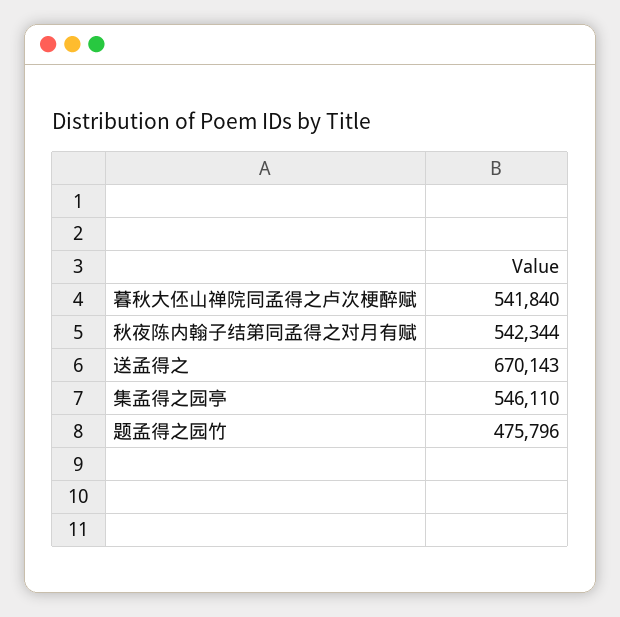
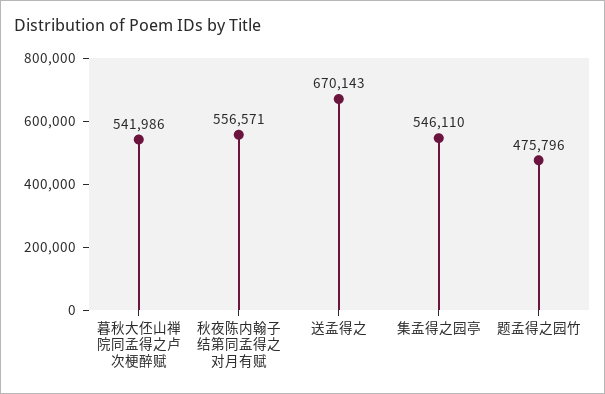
暮秋大伾山禅院同孟得之卢次梗醉赋: 541840 -> 541986
秋夜陈内翰子结第同孟得之对月有赋: 542344 -> 556571

